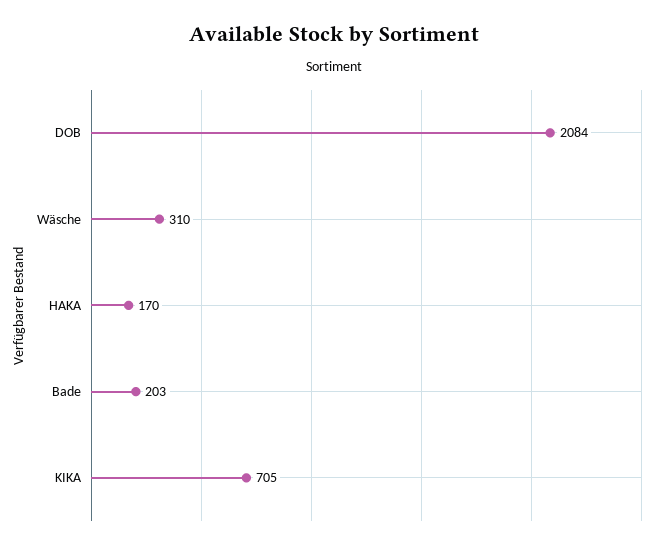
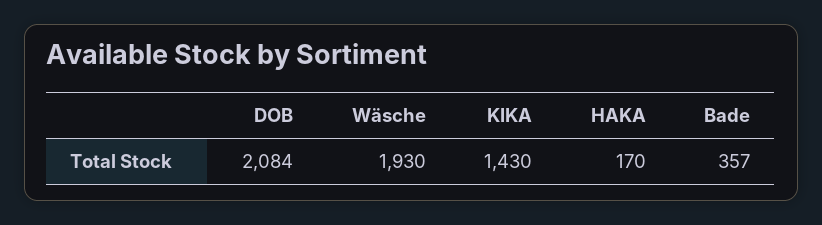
Wäsche: 310 -> 1930
Bade: 203 -> 357
KIKA: 705 -> 1430

